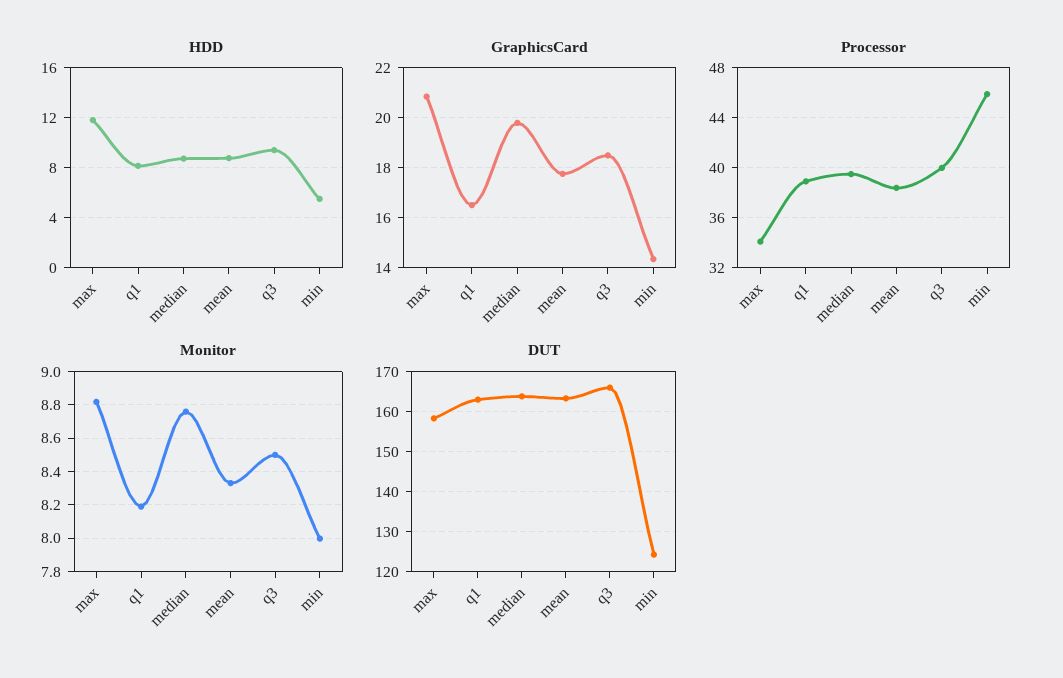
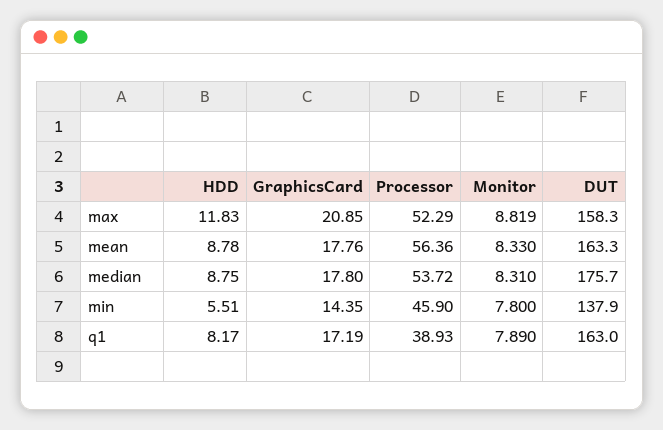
HDD, q3: 9.5 -> none
GraphicsCard, q1: 16.5 -> 17.19
GraphicsCard, median: 19.75 -> 17.8
GraphicsCard, q3: 18.5 -> none
Processor, max: 34 -> 52.29
Processor, median: 39.5 -> 53.72
Processor, mean: 38.5 -> 56.36
Processor, q3: 40 -> none
Monitor, q1: 8.2 -> 7.89
Monitor, median: 8.75 -> 8.31
Monitor, q3: 8.5 -> none
Monitor, min: 8 -> 7.8
DUT, median: 164 -> 175.7
DUT, q3: 166 -> none
DUT, min: 124 -> 137.9

